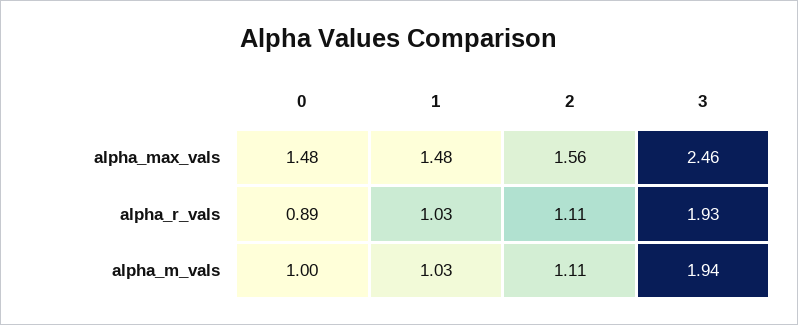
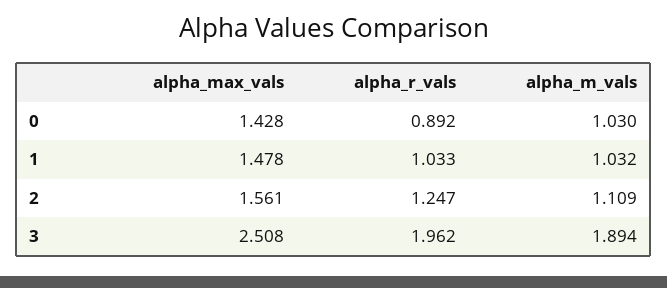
0, alpha_max_vals: 1.48 -> 1.428
3, alpha_max_vals: 2.46 -> 2.508
2, alpha_r_vals: 1.11 -> 1.247
3, alpha_r_vals: 1.93 -> 1.962
0, alpha_m_vals: 1 -> 1.03
3, alpha_m_vals: 1.94 -> 1.894

